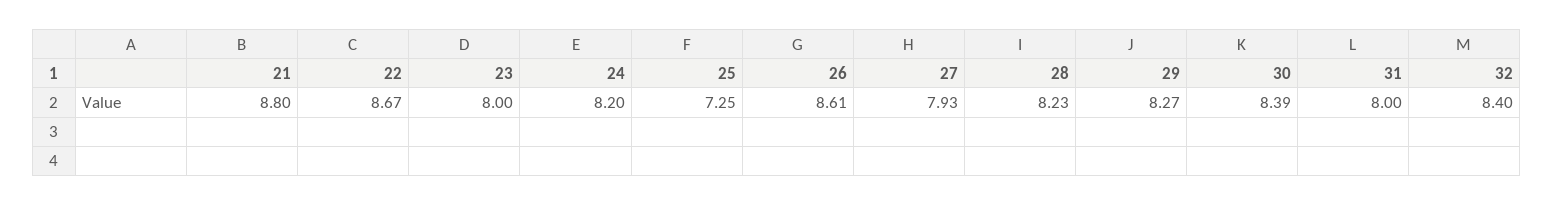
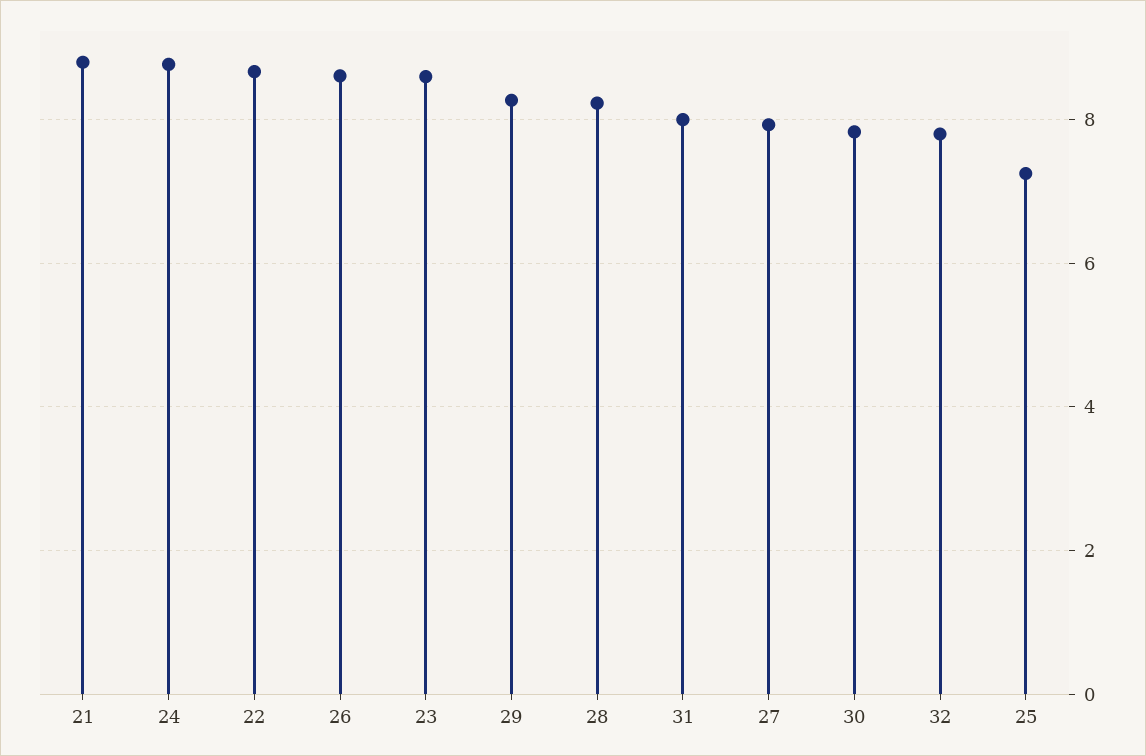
23: 8 -> 8.6
24: 8.2 -> 8.8
30: 8.39 -> 7.8
32: 8.4 -> 7.8

